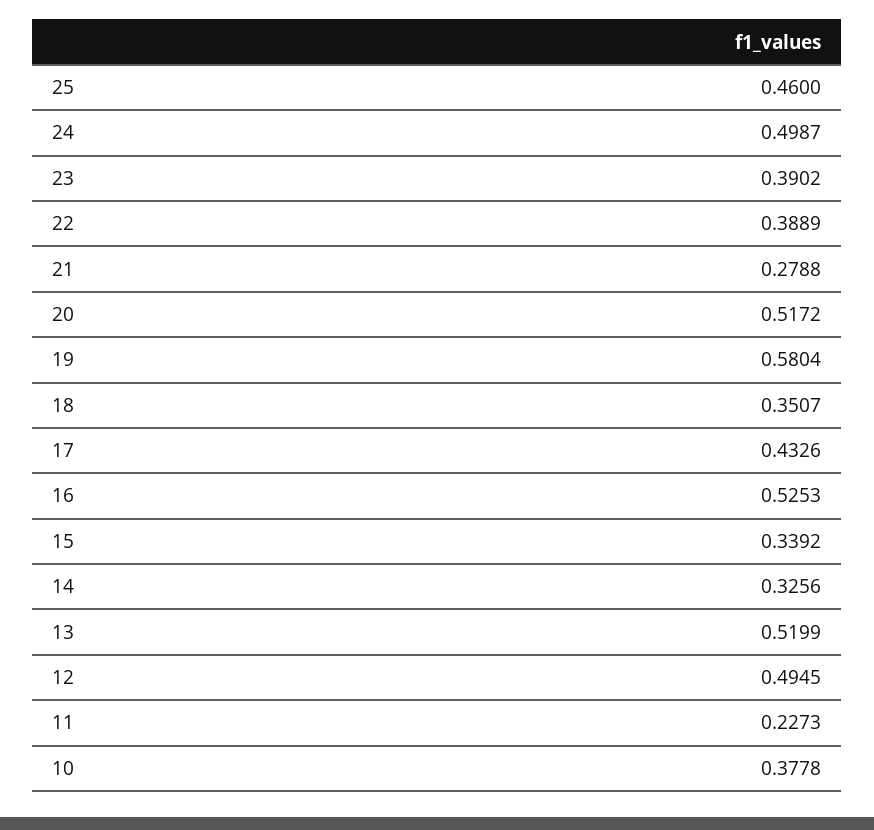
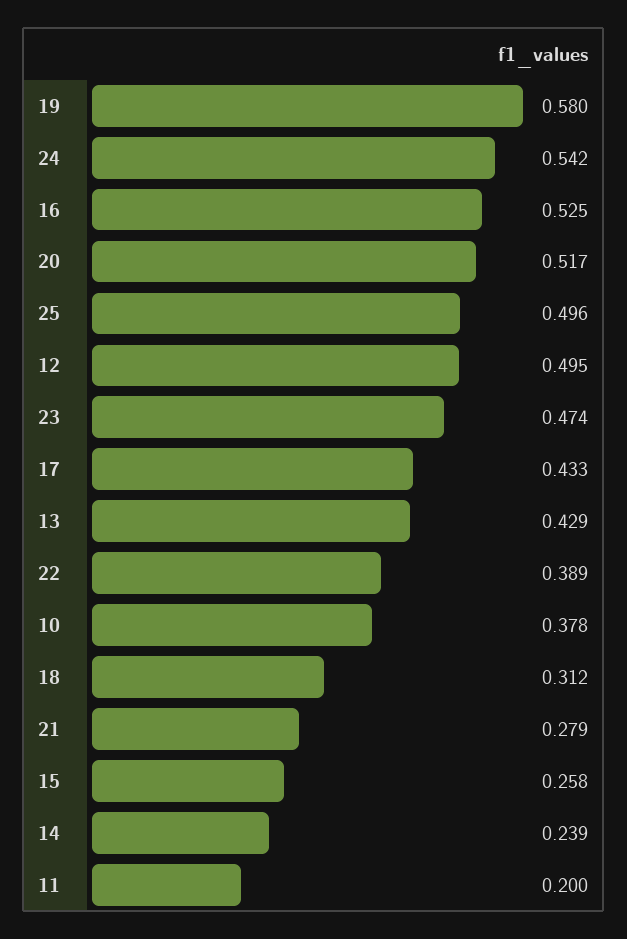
25: 0.46 -> 0.496
24: 0.4987 -> 0.542
23: 0.3902 -> 0.474
18: 0.3507 -> 0.312
15: 0.3392 -> 0.258
14: 0.3256 -> 0.239
13: 0.5199 -> 0.429
11: 0.2273 -> 0.2

